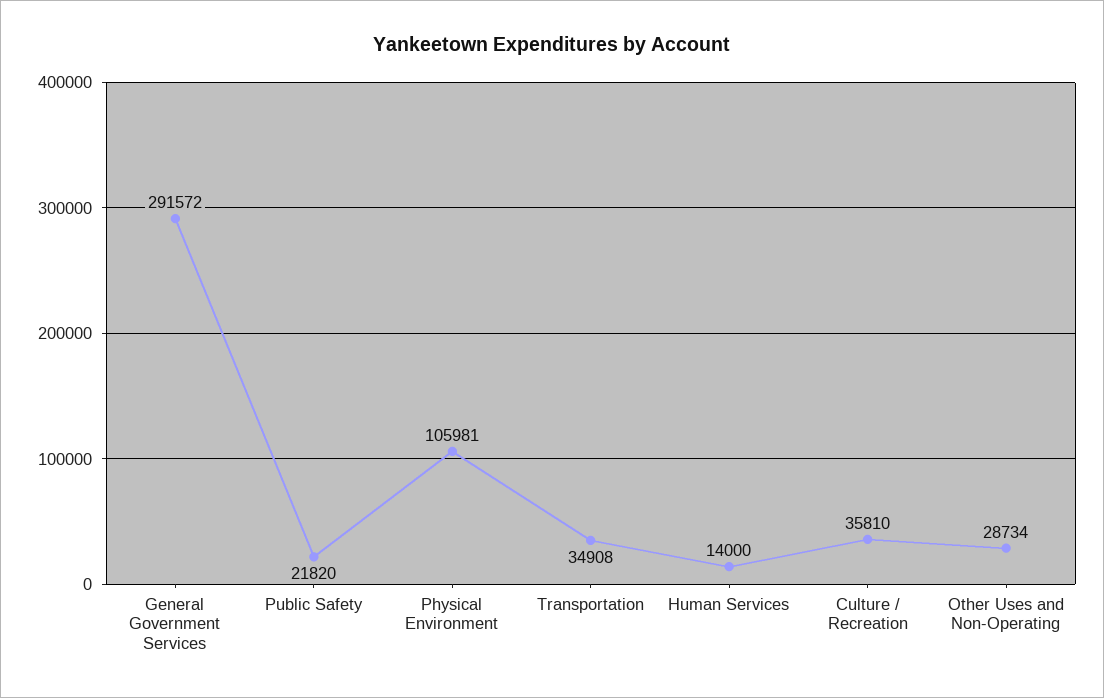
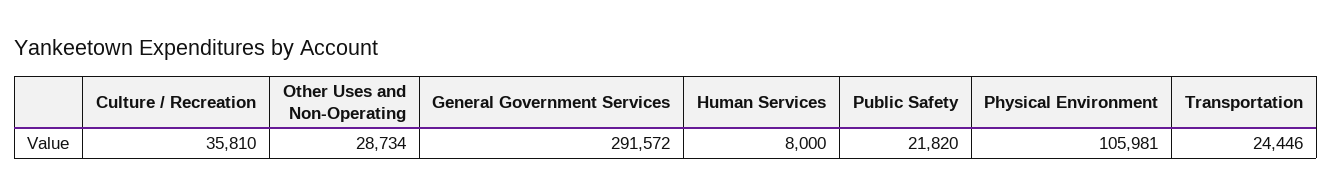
Transportation: 34908 -> 24446
Human Services: 14000 -> 8000

